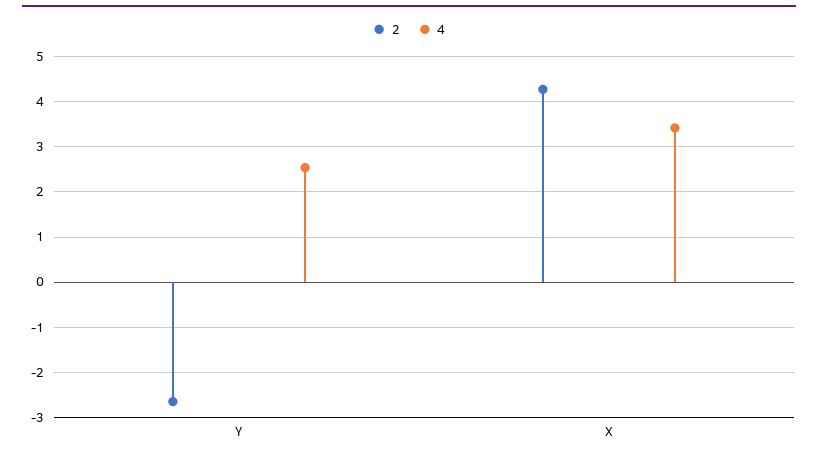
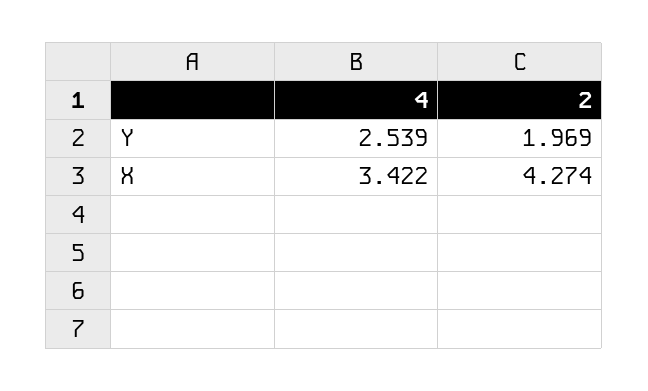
2, Y: -2.6 -> 1.969

